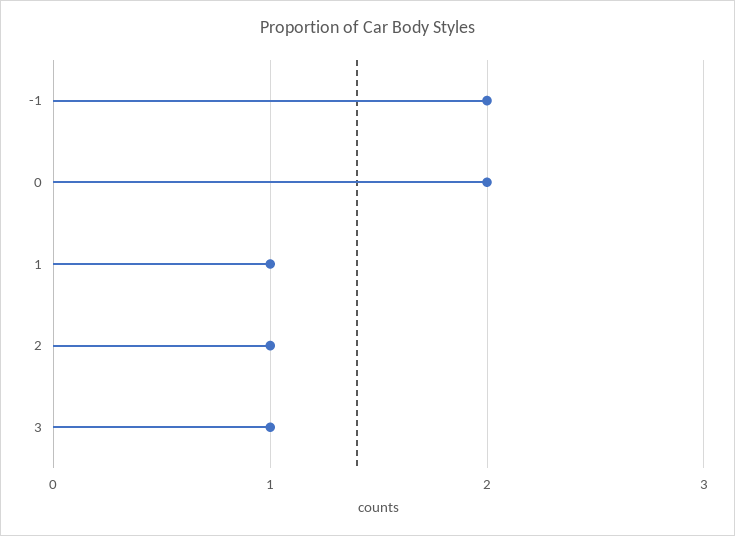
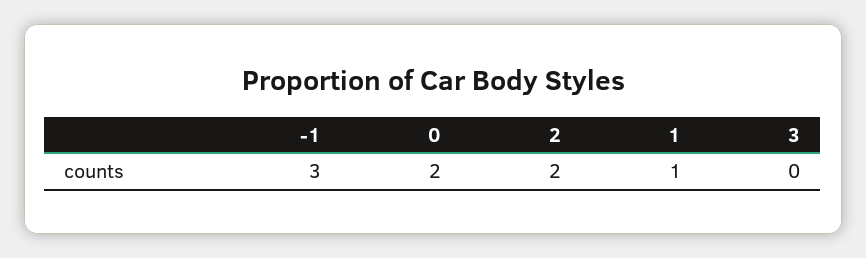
-1: 2 -> 3
2: 1 -> 2
3: 1 -> 0

